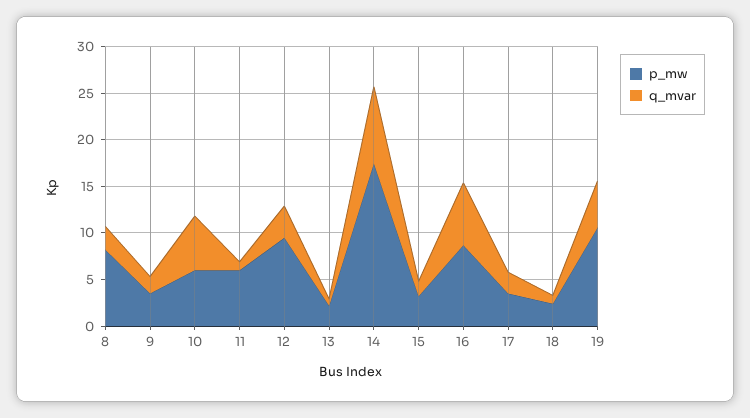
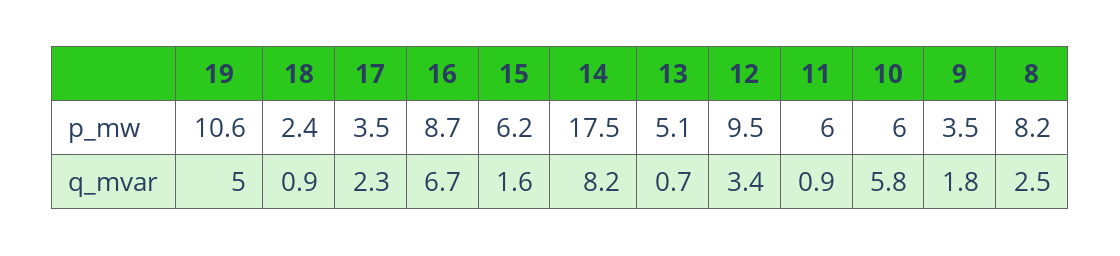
p_mw, 13: 2 -> 5.1
p_mw, 15: 3 -> 6.2

